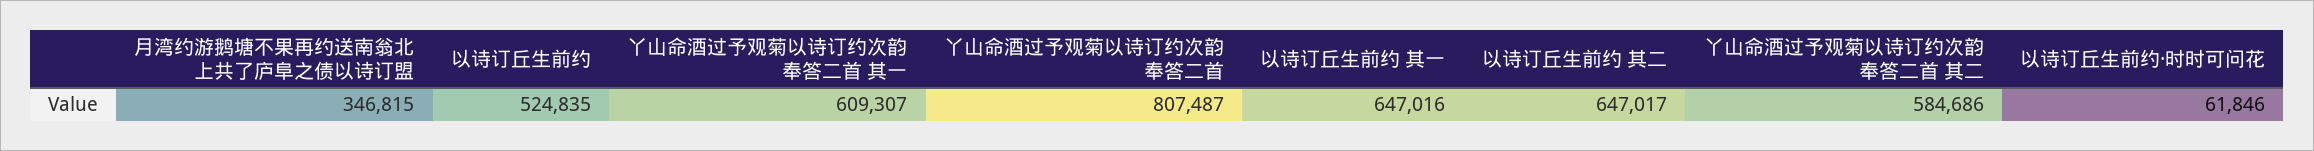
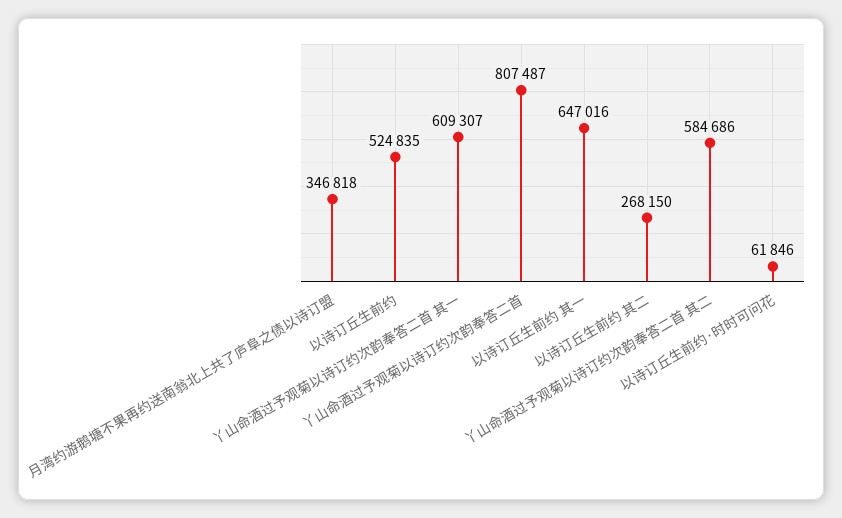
月湾约游鹅塘不果再约送南翁北上共了庐阜之债以诗订盟: 346815 -> 346818
以诗订丘生前约 其二: 647017 -> 268150

